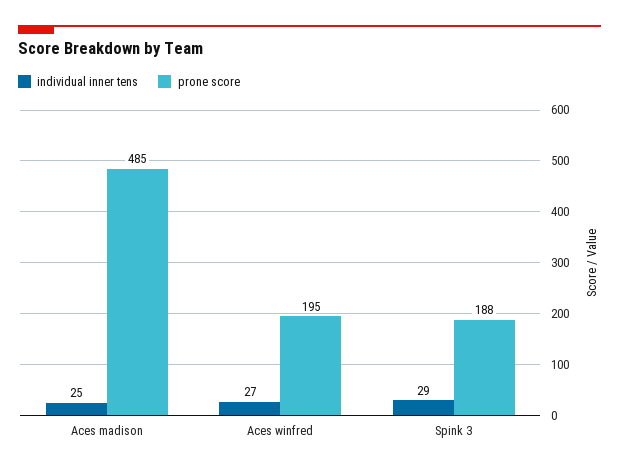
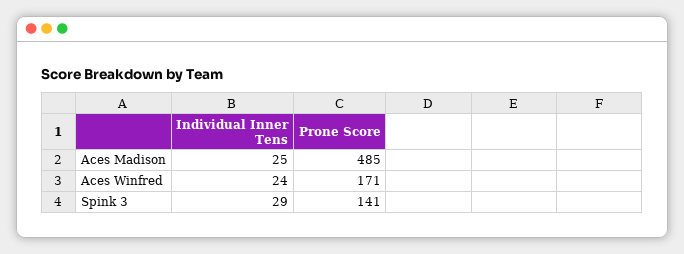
individual inner tens, Aces winfred: 27 -> 24
prone score, Aces winfred: 195 -> 171
prone score, Spink 3: 188 -> 141

